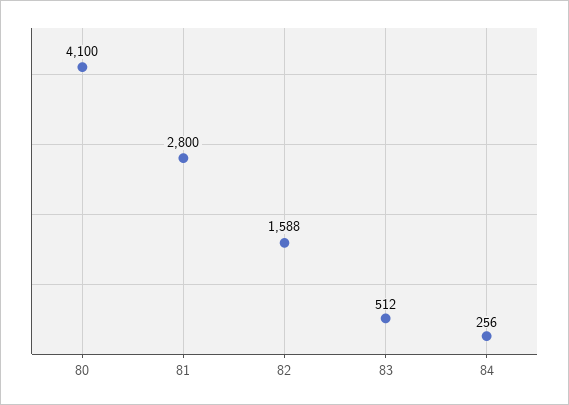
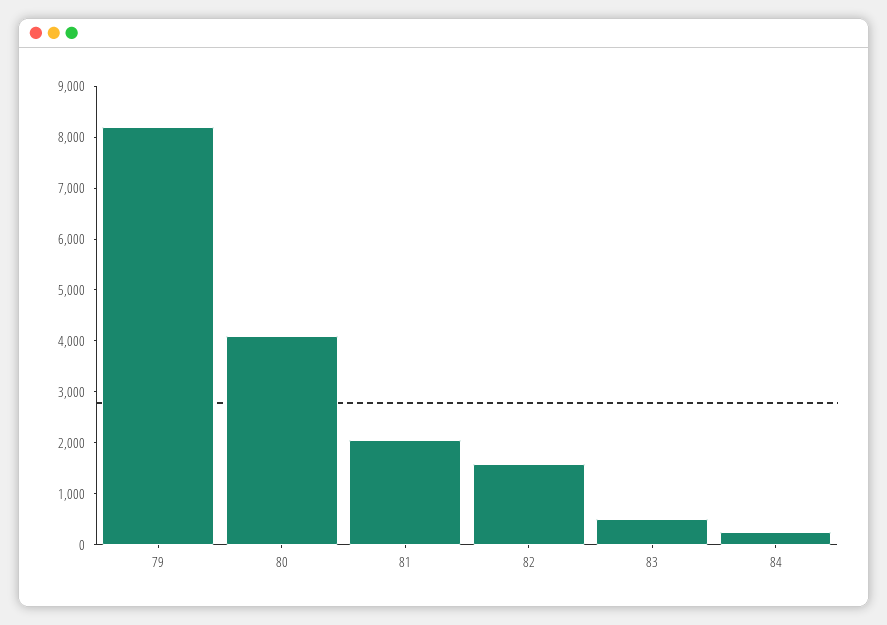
81: 2800 -> 2000
79: none -> 8200

